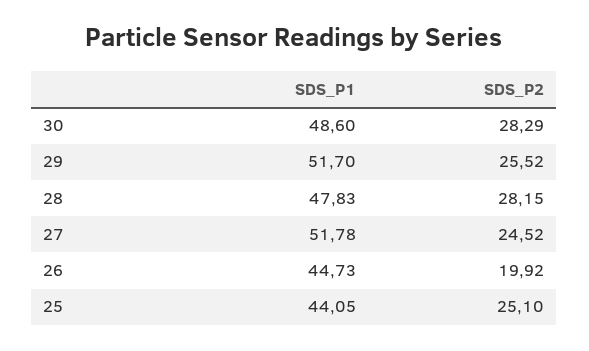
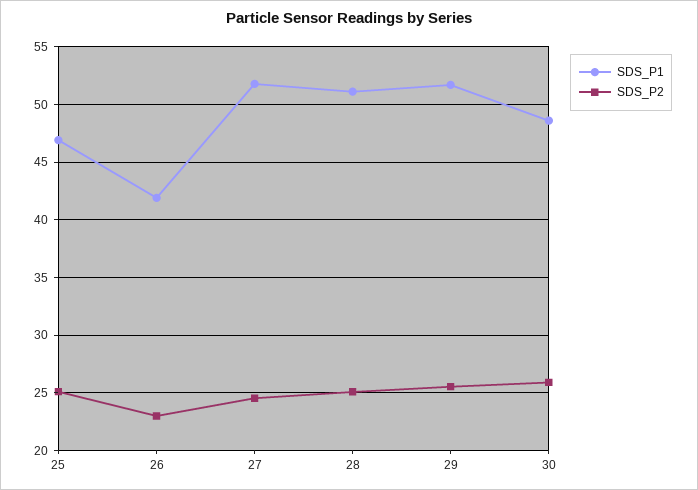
SDS_P2, 30: 28.29 -> 26
SDS_P1, 28: 47.83 -> 51
SDS_P2, 28: 28.15 -> 25
SDS_P1, 26: 44.73 -> 42
SDS_P2, 26: 19.92 -> 23
SDS_P1, 25: 44.05 -> 47

